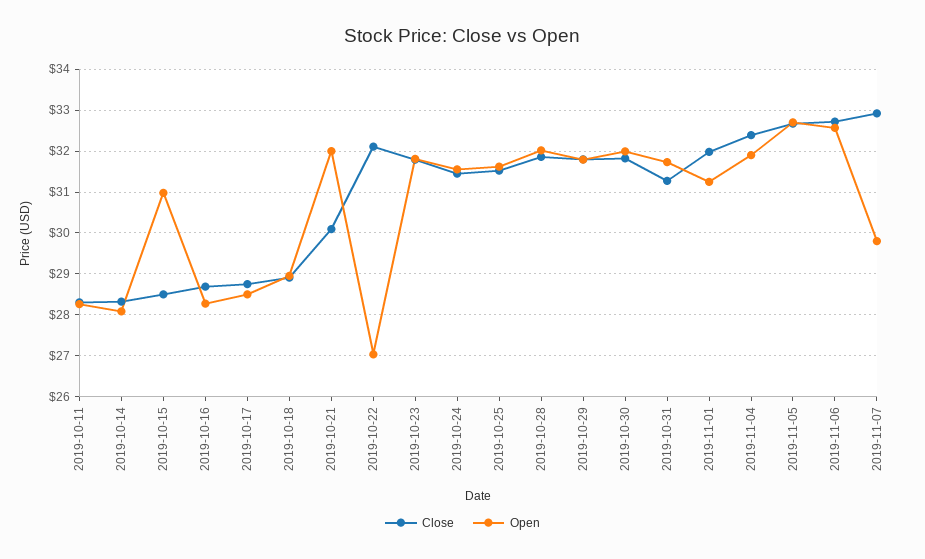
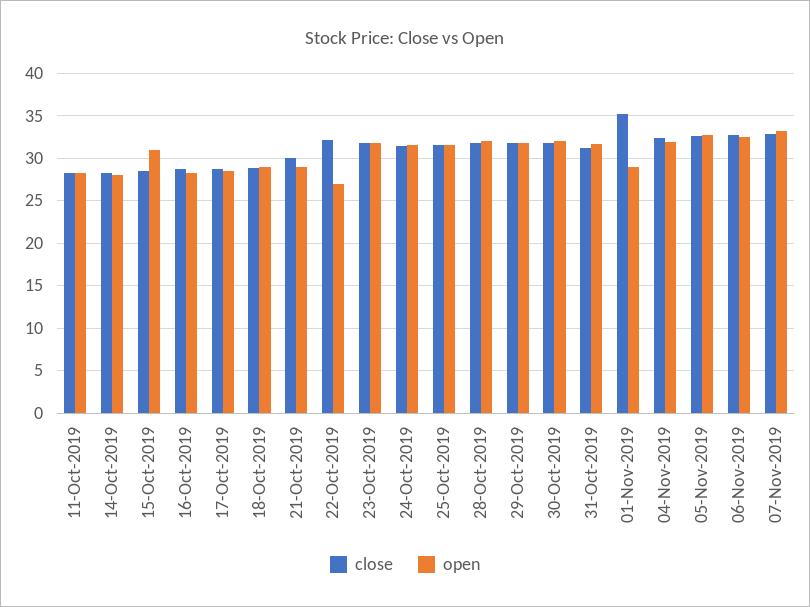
Open, 2019-10-21: 32 -> 29
Close, 2019-11-01: 32 -> 35
Open, 2019-11-01: 31.2 -> 29
Open, 2019-11-07: 29.8 -> 33

